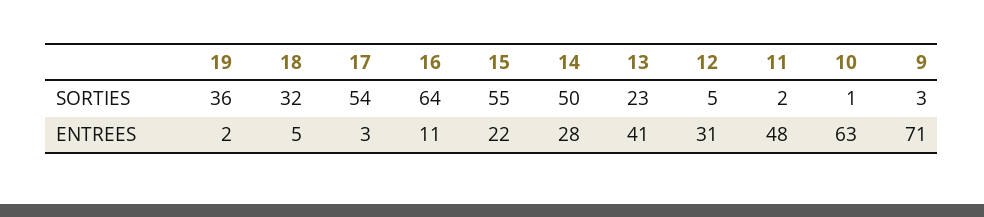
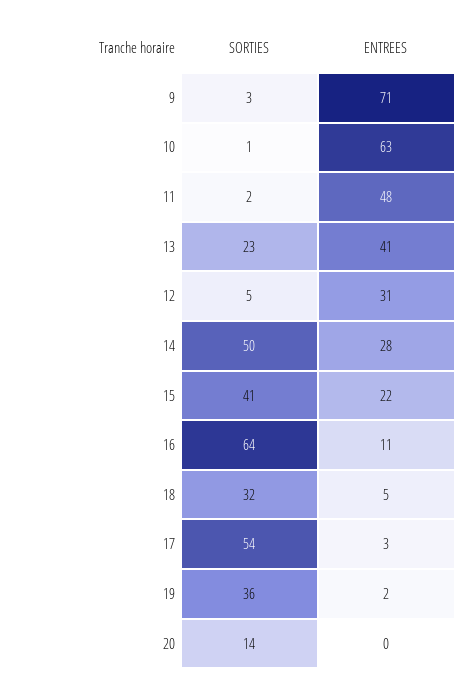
15, SORTIES: 55 -> 41
20, SORTIES: none -> 14
20, ENTREES: none -> 0

